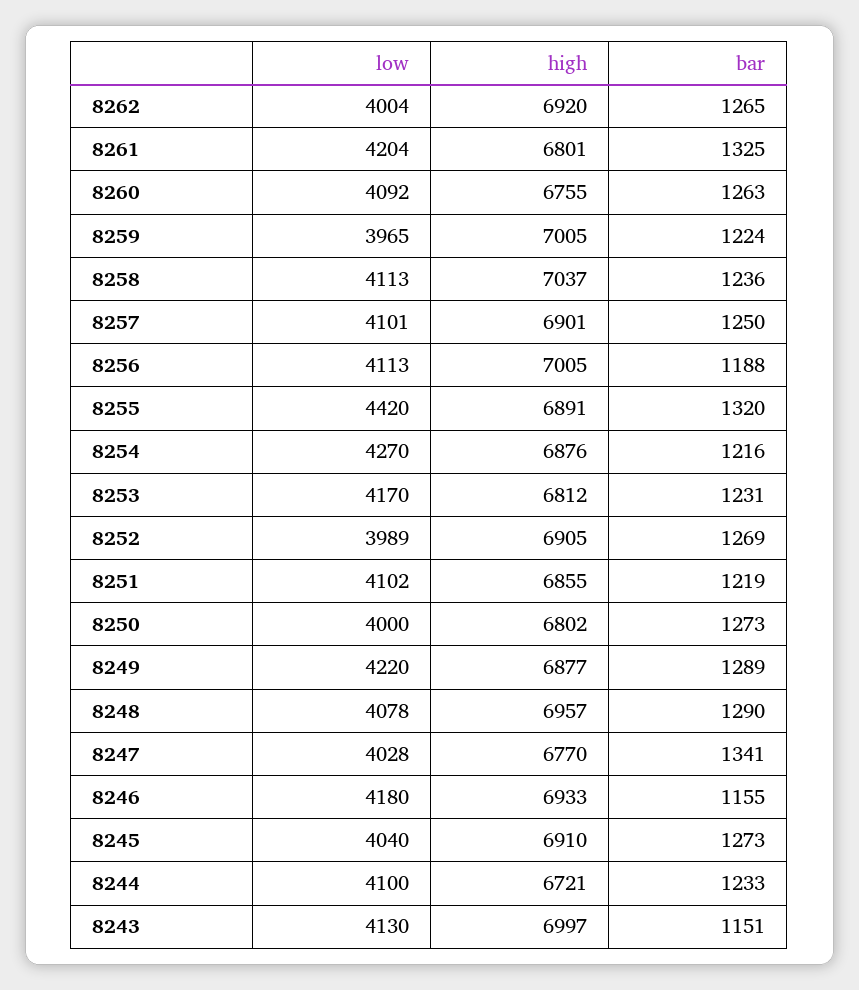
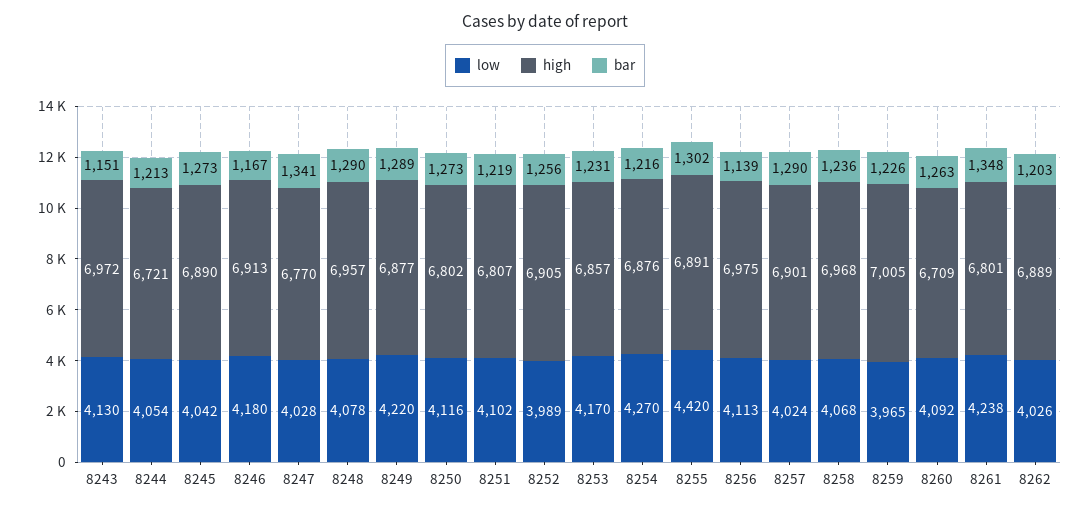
low, 8262: 4004 -> 4026
high, 8262: 6920 -> 6889
bar, 8262: 1265 -> 1203
low, 8261: 4204 -> 4238
bar, 8261: 1325 -> 1348
high, 8260: 6755 -> 6709
bar, 8259: 1224 -> 1226
low, 8258: 4113 -> 4068
high, 8258: 7037 -> 6968
low, 8257: 4101 -> 4024
bar, 8257: 1250 -> 1290
high, 8256: 7005 -> 6975
bar, 8256: 1188 -> 1139
bar, 8255: 1320 -> 1302
high, 8253: 6812 -> 6857
bar, 8252: 1269 -> 1256
high, 8251: 6855 -> 6807
low, 8250: 4000 -> 4116
high, 8246: 6933 -> 6913
bar, 8246: 1155 -> 1167
low, 8245: 4040 -> 4042
high, 8245: 6910 -> 6890
low, 8244: 4100 -> 4054
bar, 8244: 1233 -> 1213
high, 8243: 6997 -> 6972

